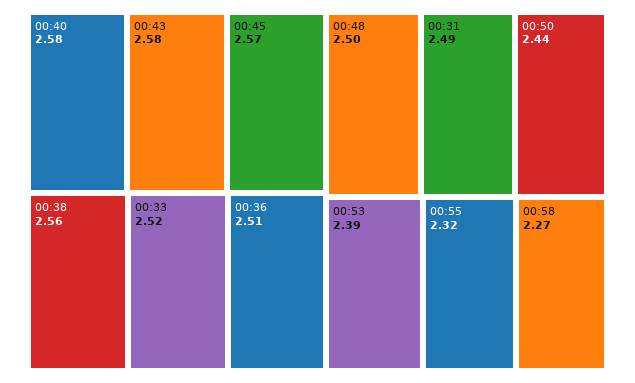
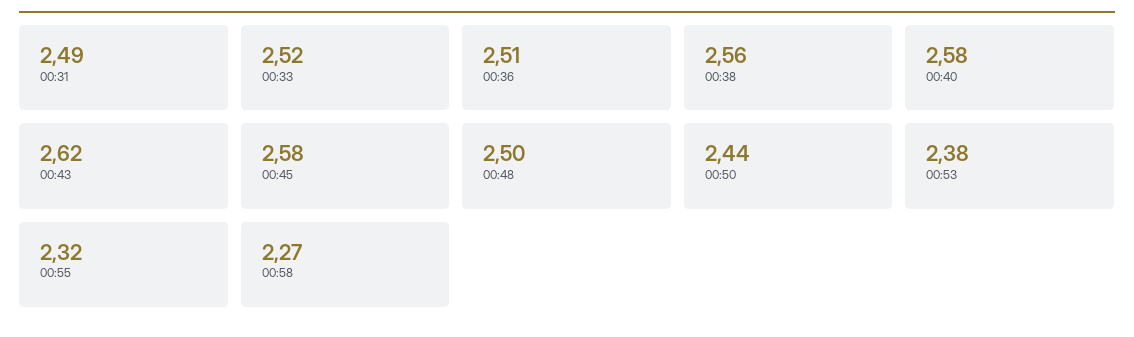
00:43: 2.58 -> 2.62
00:45: 2.57 -> 2.58
00:53: 2.39 -> 2.38

